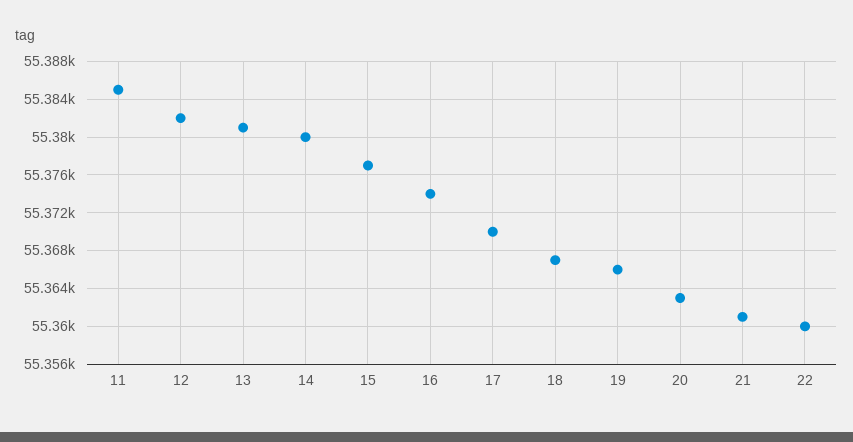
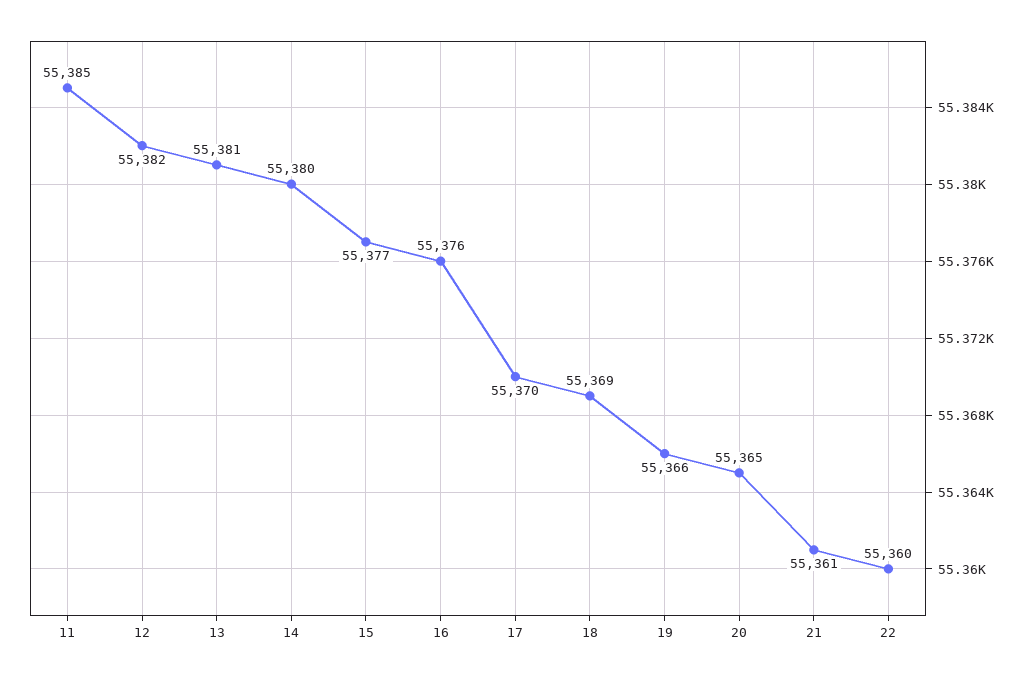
16: 55374 -> 55376
18: 55367 -> 55369
20: 55363 -> 55365

